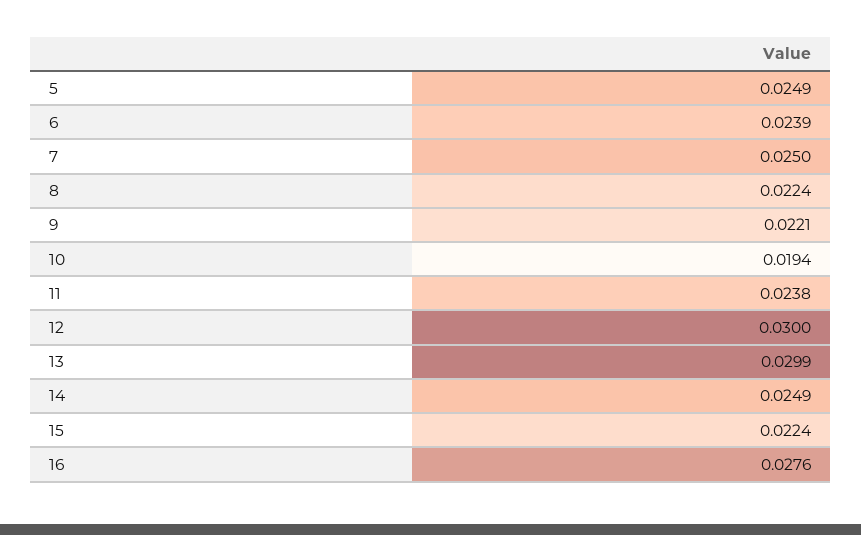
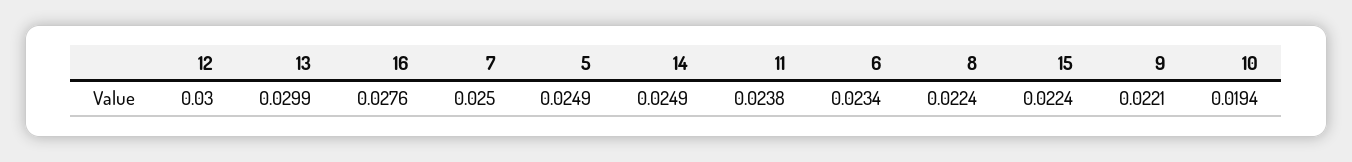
6: 0.0239 -> 0.0234

